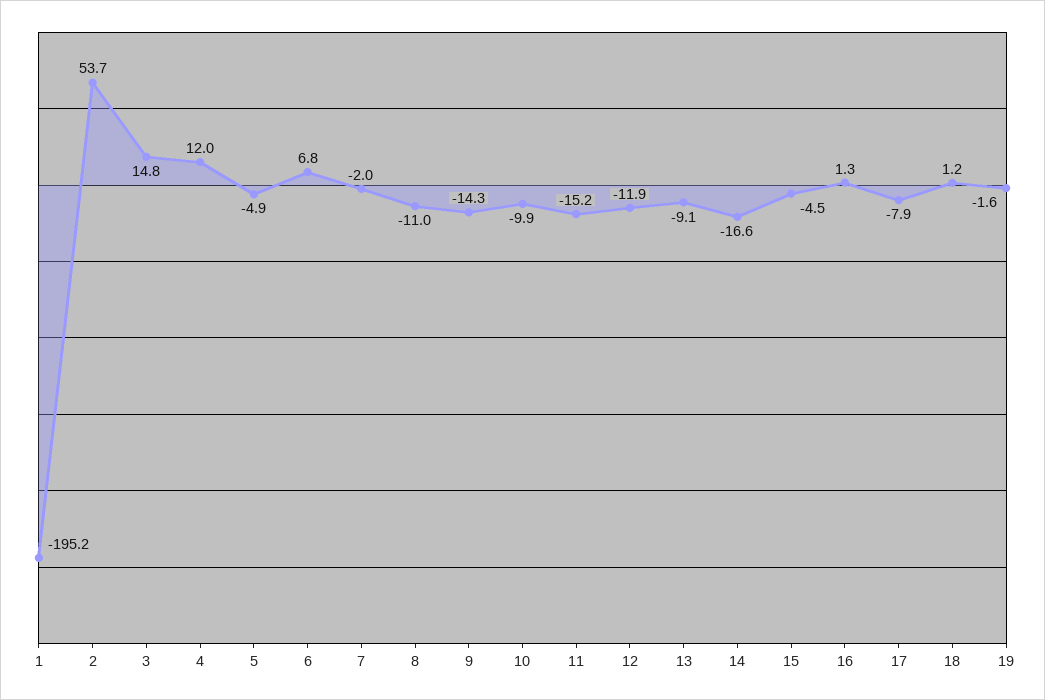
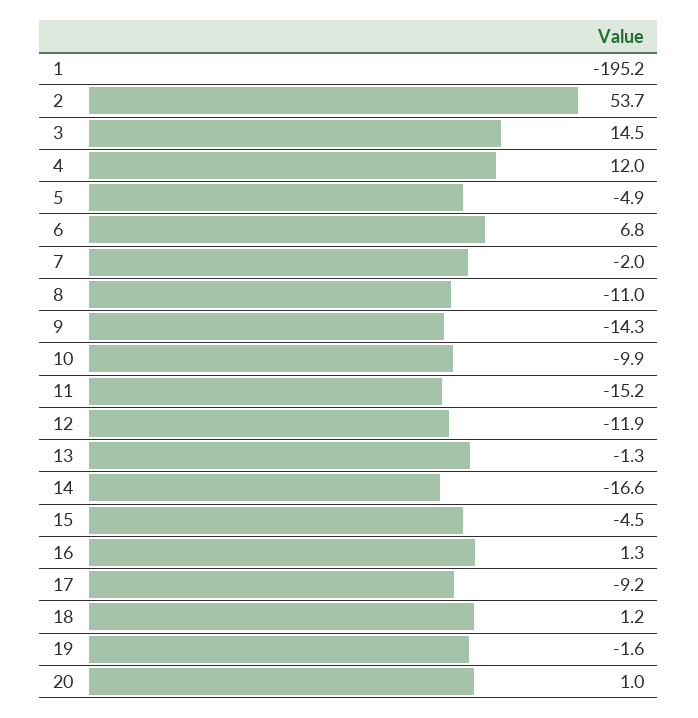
3: 14.8 -> 14.5
13: -9.1 -> -1.3
17: -7.9 -> -9.2
20: none -> 1

